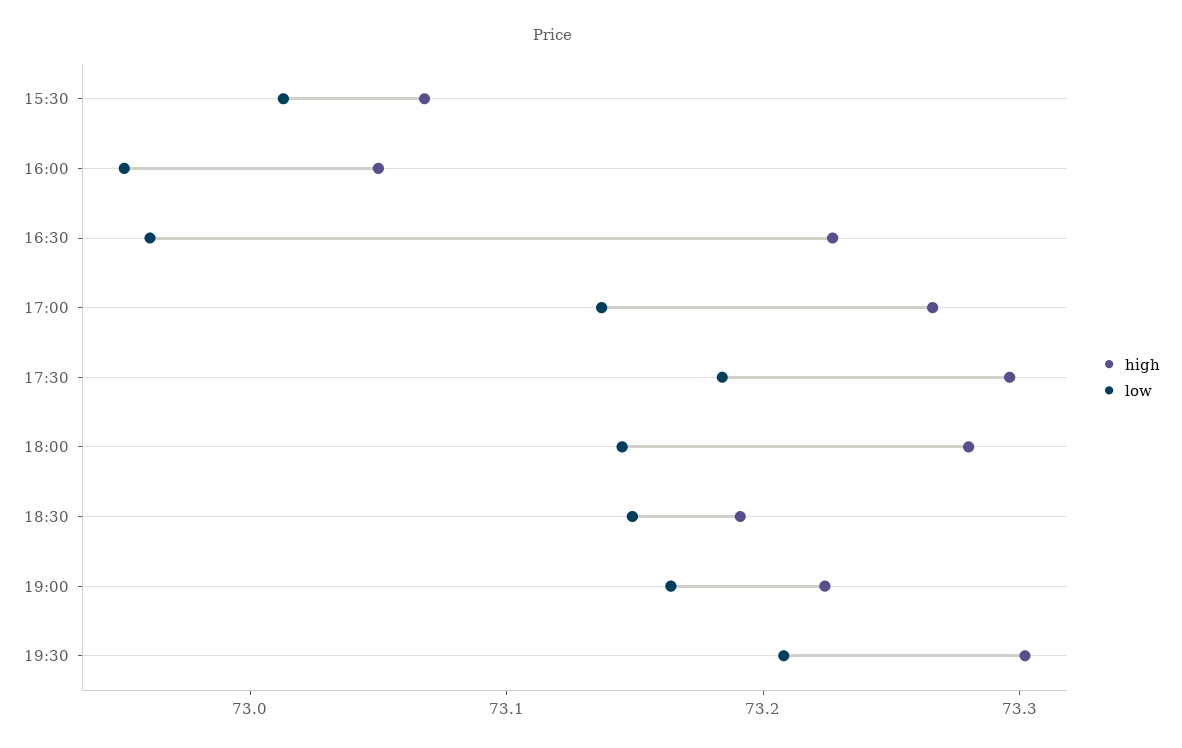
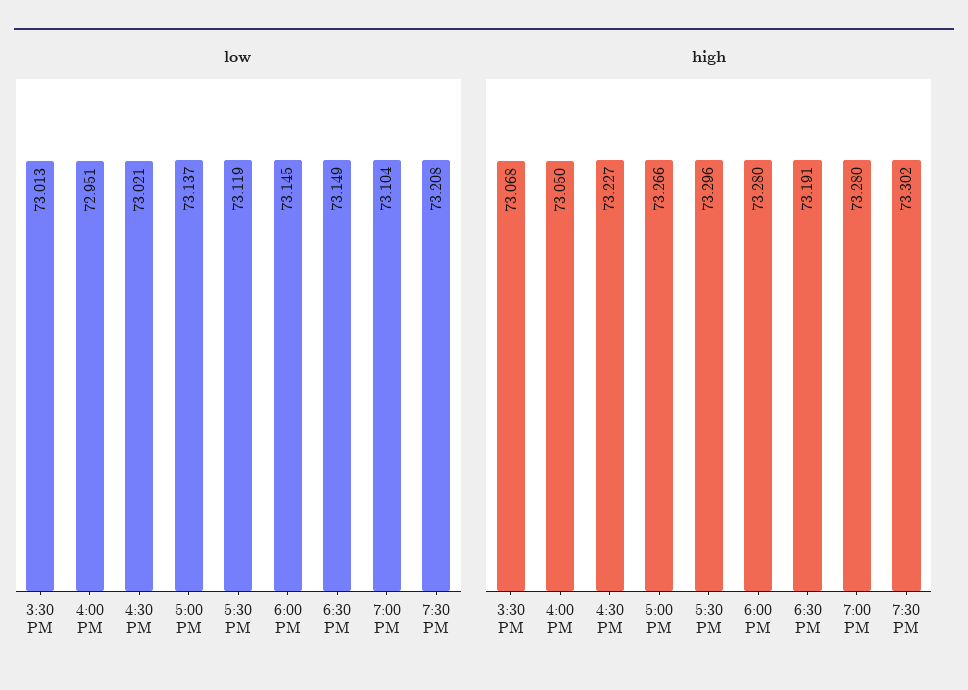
low, 16:30: 72.96 -> 73.021
low, 17:30: 73.18 -> 73.119
high, 19:00: 73.22 -> 73.28
low, 19:00: 73.16 -> 73.104

